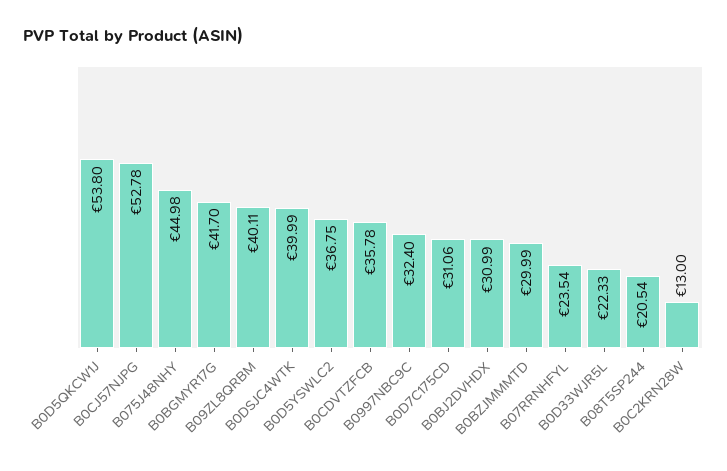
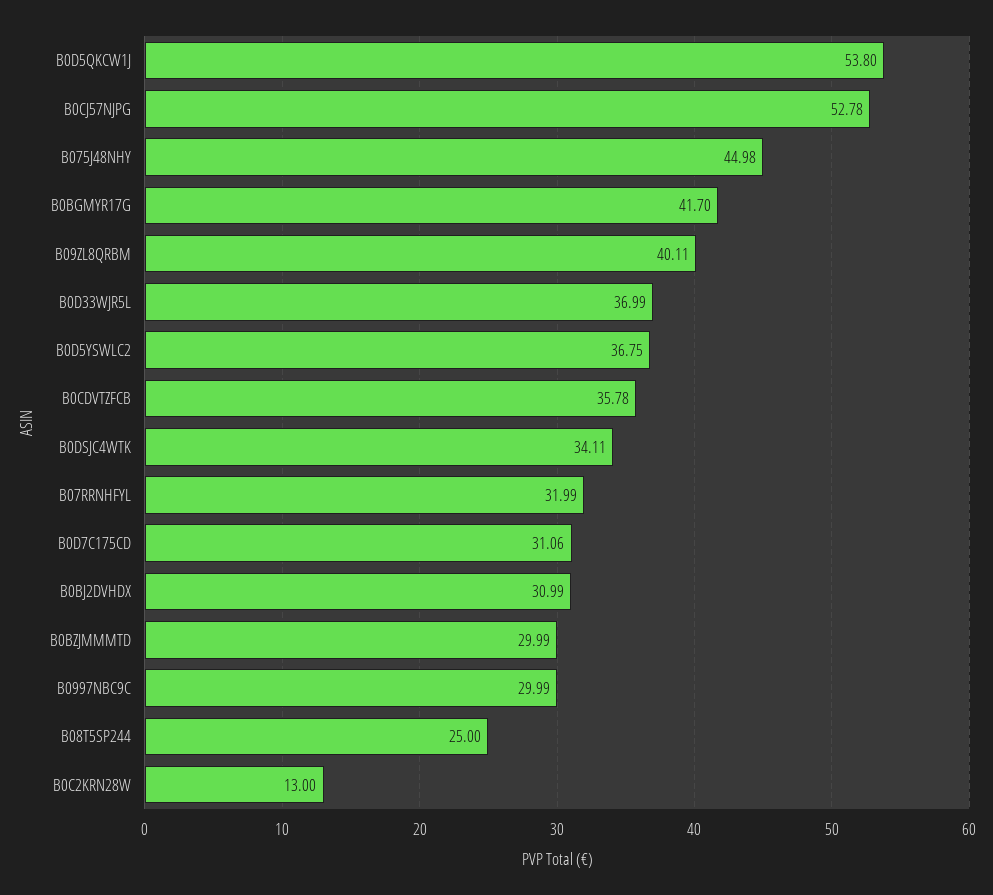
B0DSJC4WTK: 39.99 -> 34.11
B0997NBC9C: 32.4 -> 29.99
B07RRNHFYL: 23.54 -> 31.99
B0D33WJR5L: 22.33 -> 36.99
B08T5SP244: 20.54 -> 25

